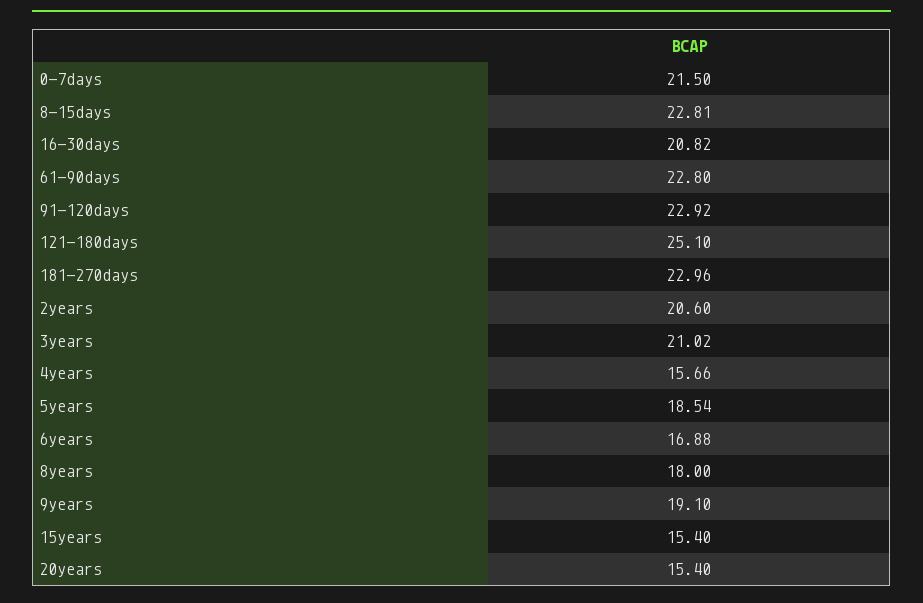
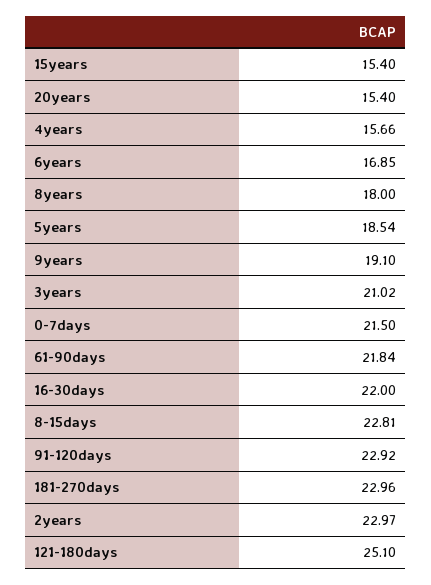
16-30days: 20.82 -> 22
61-90days: 22.8 -> 21.84
2years: 20.6 -> 22.97
6years: 16.88 -> 16.85

